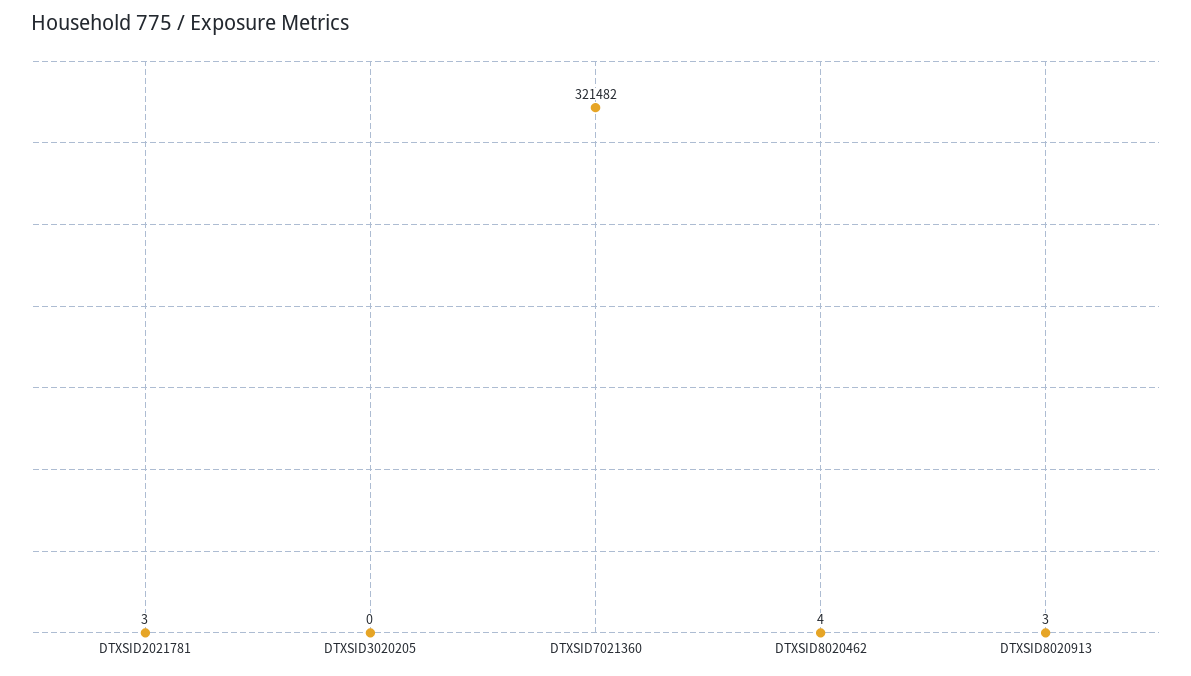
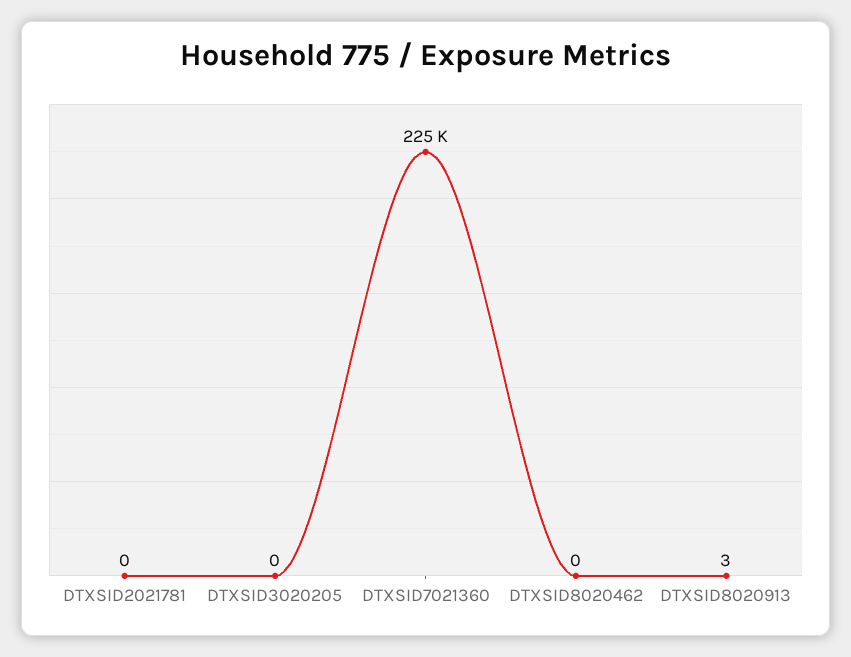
DTXSID2021781: 3 -> 0
DTXSID7021360: 321482 -> 225000
DTXSID8020462: 4 -> 0

